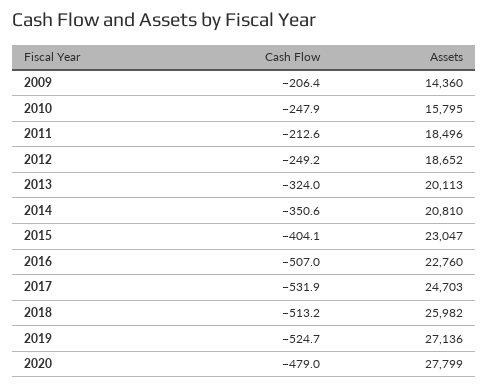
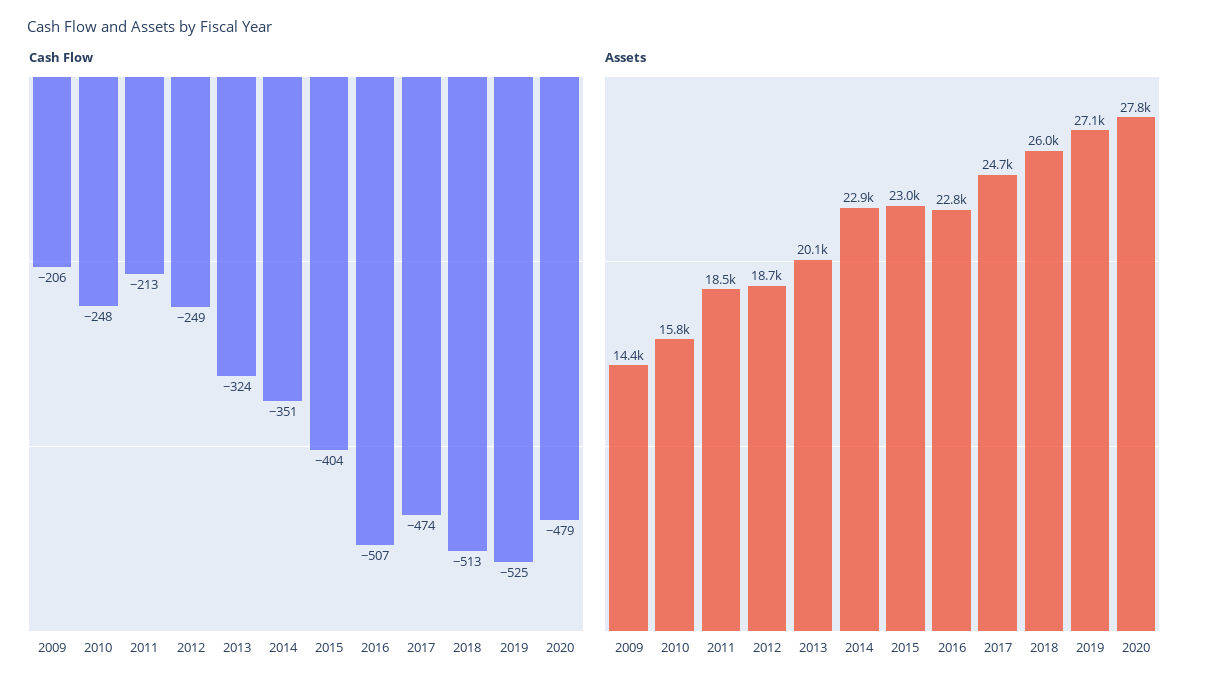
Assets, 2014: 20810 -> 22900
Cash Flow, 2017: -531.9 -> -474

